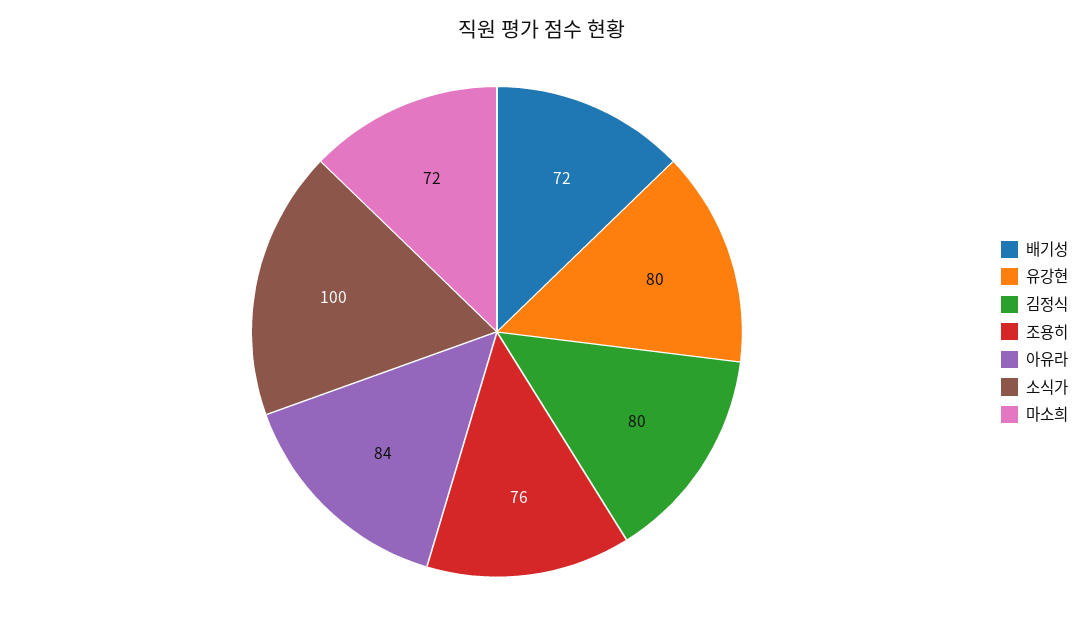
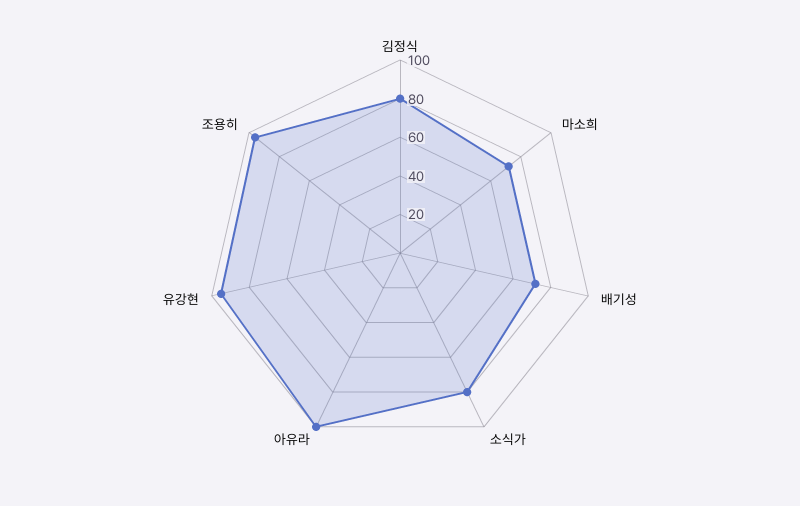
유강현: 80 -> 95
조용히: 76 -> 95
아유라: 84 -> 100
소식가: 100 -> 80

